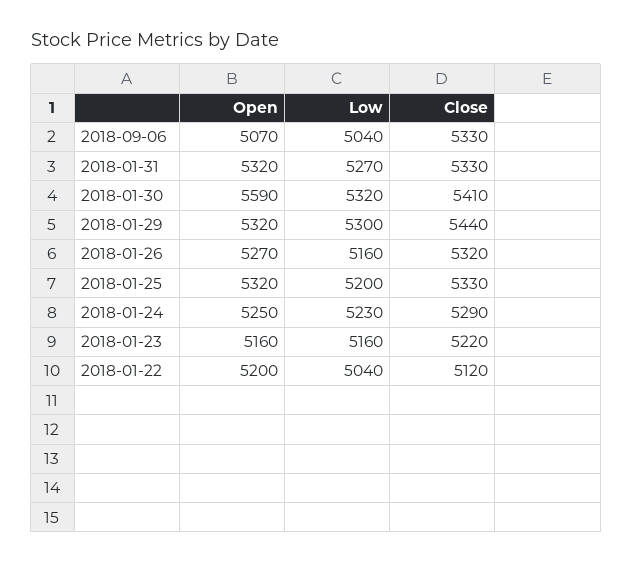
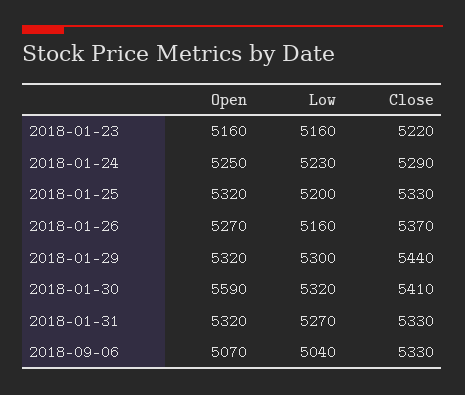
Close, 2018-01-26: 5320 -> 5370
Open, 2018-01-22: 5200 -> none
Low, 2018-01-22: 5040 -> none
Close, 2018-01-22: 5120 -> none

